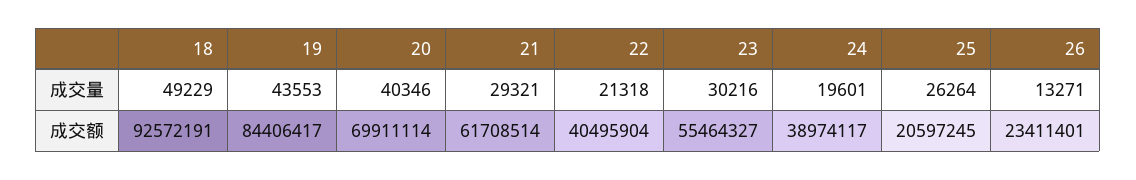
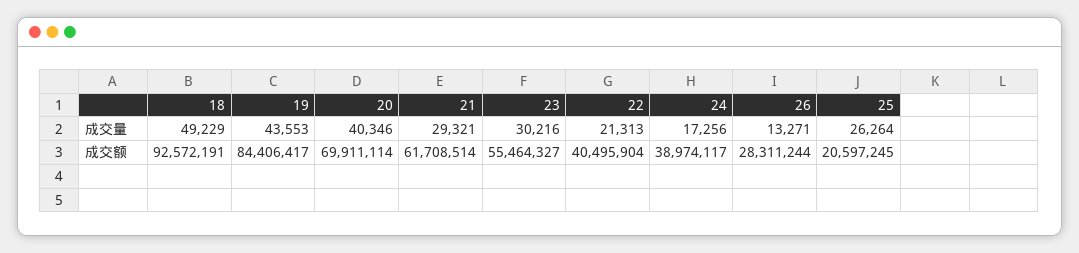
22, 成交量: 21318 -> 21313
24, 成交量: 19601 -> 17256
26, 成交额: 23411401 -> 28311244

